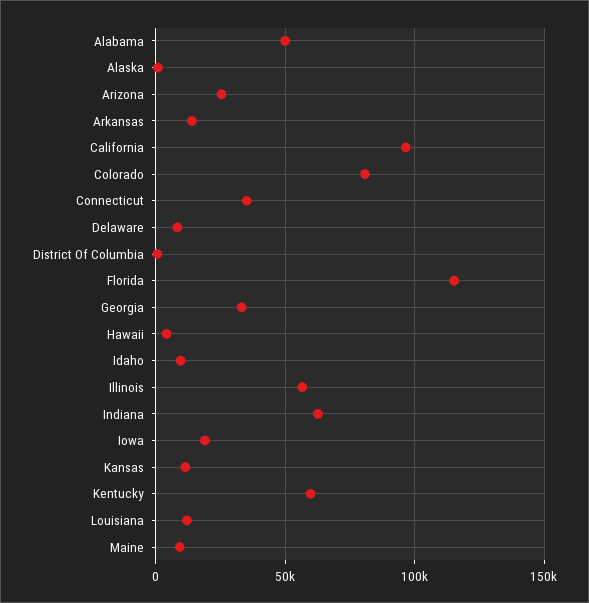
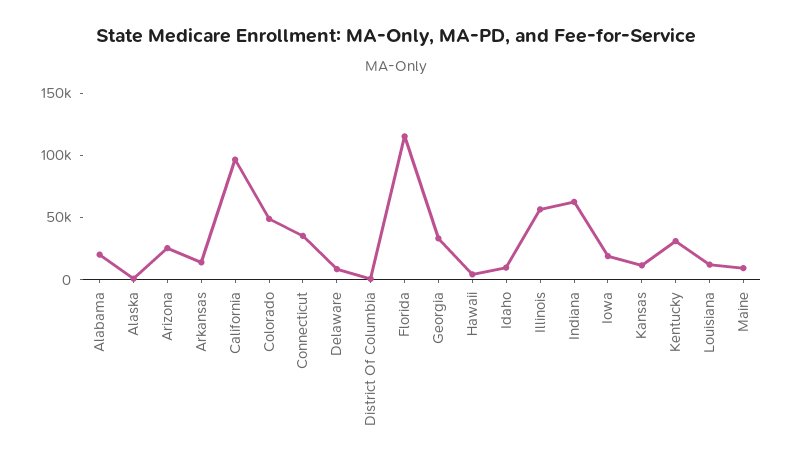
Alabama: 50000 -> 20000
Colorado: 80000 -> 50000
Kentucky: 60000 -> 30000

